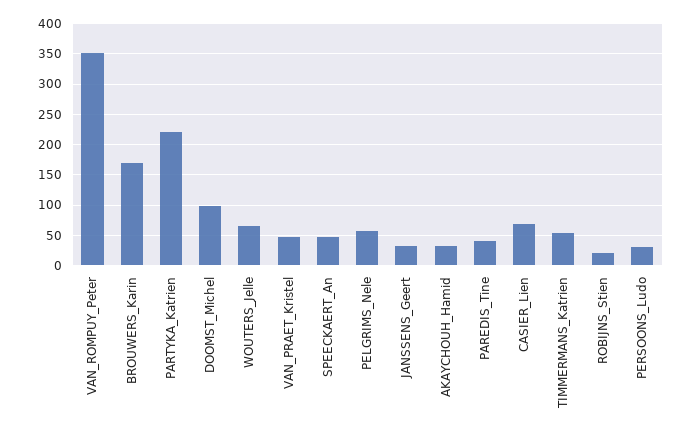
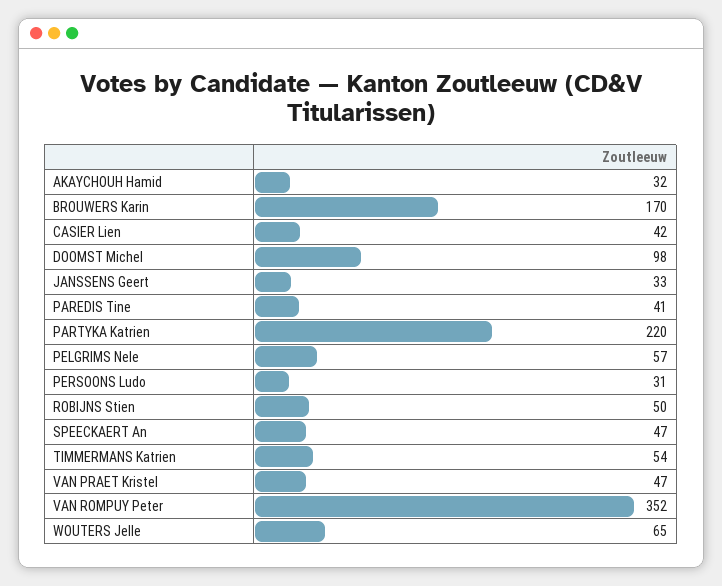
CASIER_Lien: 70 -> 42
ROBIJNS_Stien: 20 -> 50

